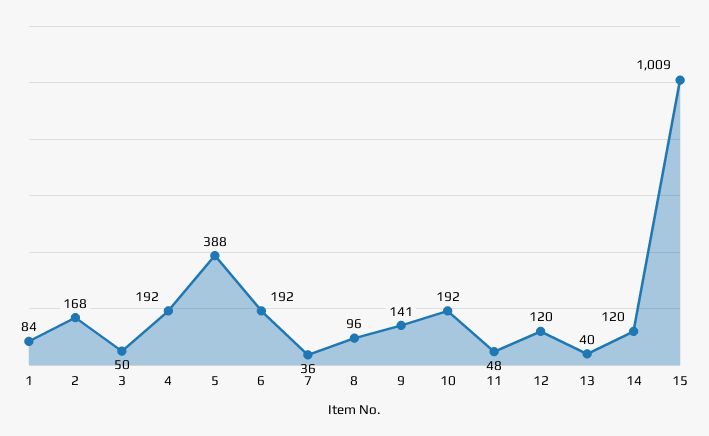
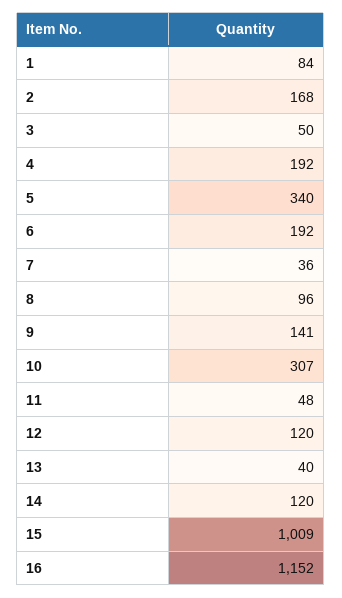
5: 388 -> 340
10: 192 -> 307
16: none -> 1152

